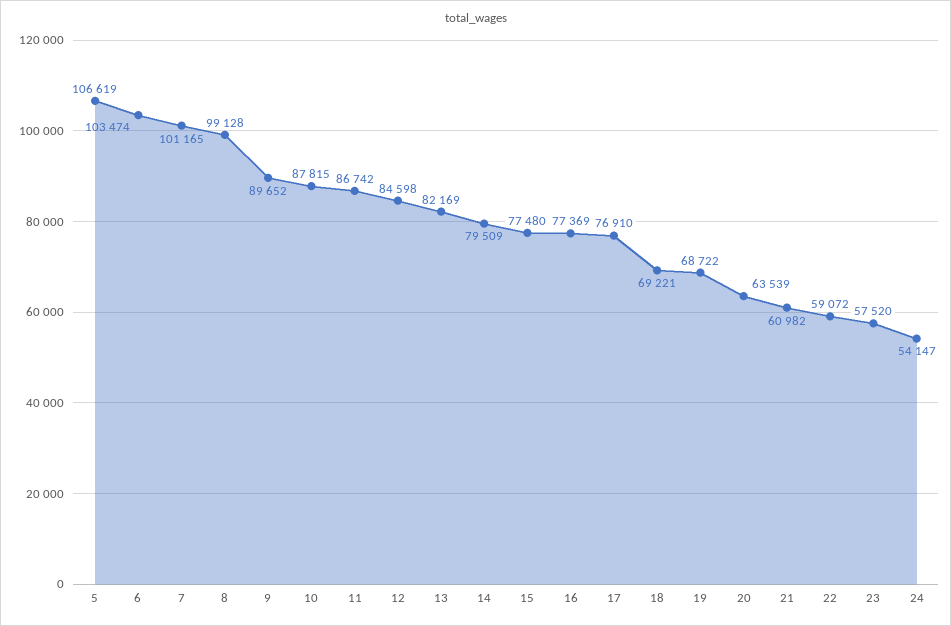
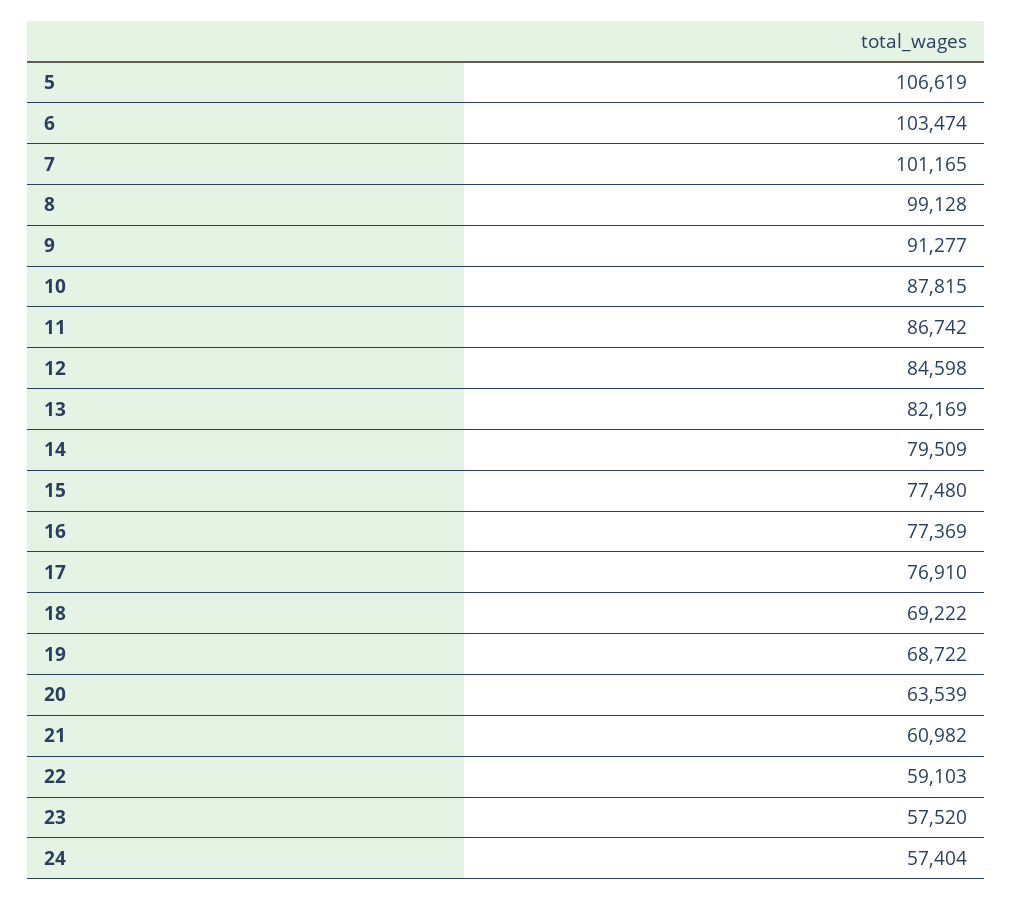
9: 89652 -> 91277
18: 69221 -> 69222
22: 59072 -> 59103
24: 54147 -> 57404

